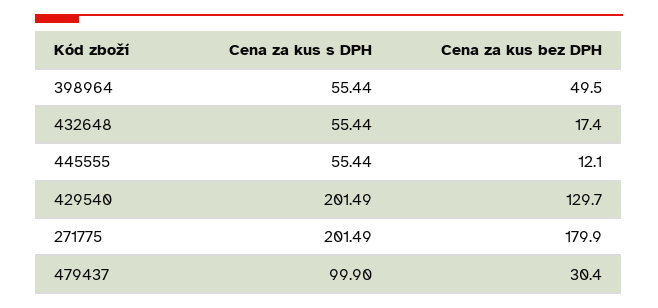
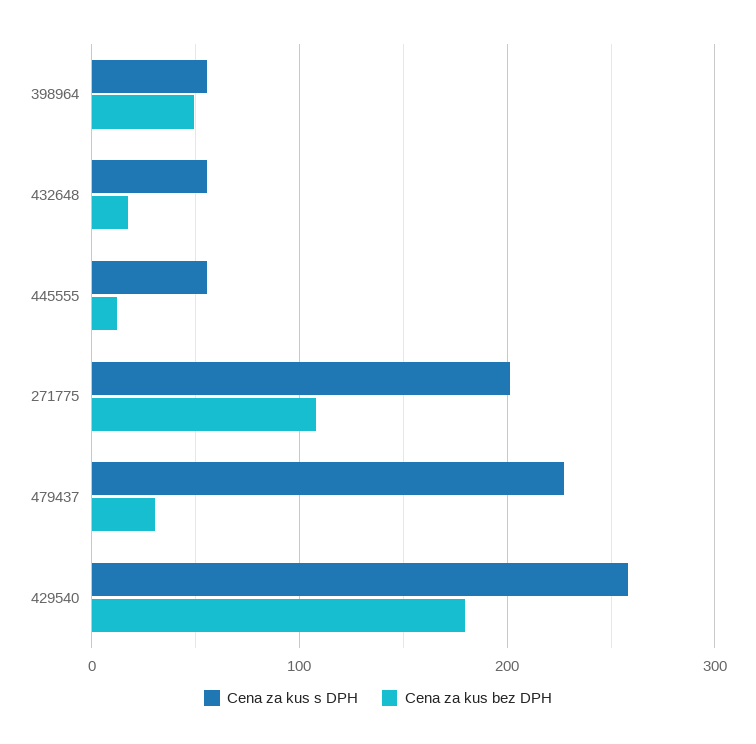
Cena za kus s DPH, 429540: 201.49 -> 260
Cena za kus bez DPH, 429540: 129.7 -> 180
Cena za kus bez DPH, 271775: 179.9 -> 110
Cena za kus s DPH, 479437: 99.9 -> 230

